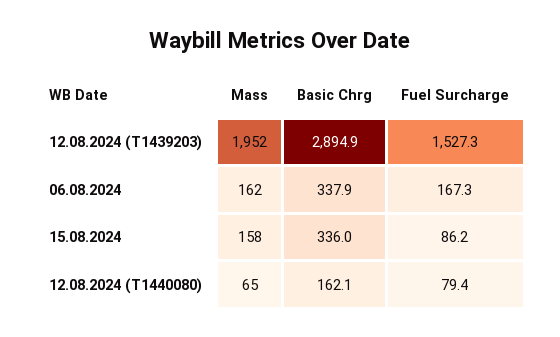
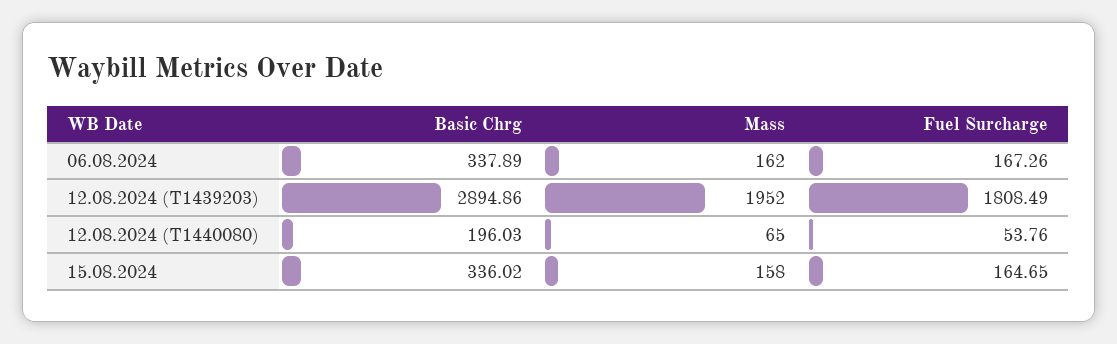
Fuel Surcharge, 12.08.2024 (T1439203): 1527.3 -> 1808.49
Fuel Surcharge, 15.08.2024: 86.2 -> 164.65
Basic Chrg, 12.08.2024 (T1440080): 162.1 -> 196.03
Fuel Surcharge, 12.08.2024 (T1440080): 79.4 -> 53.76

